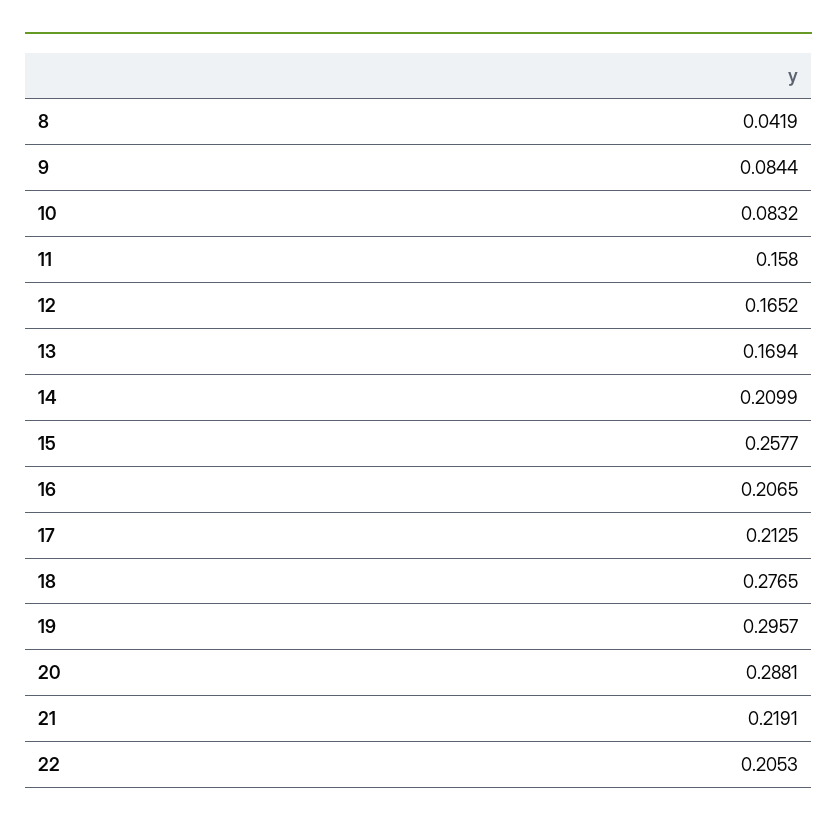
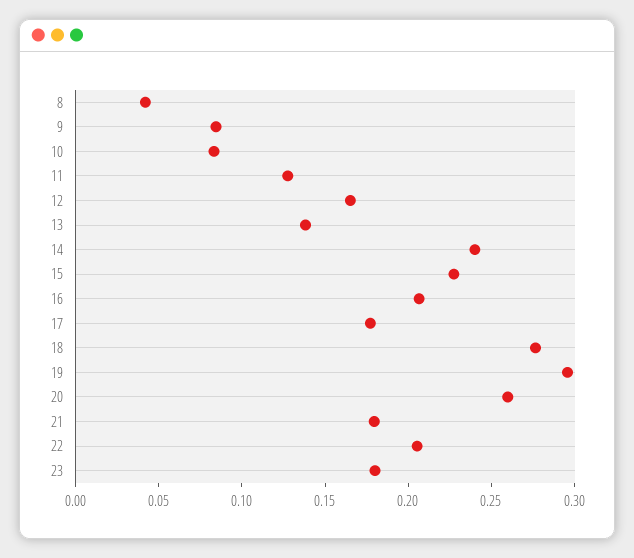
11: 0.158 -> 0.13
13: 0.1694 -> 0.14
14: 0.2099 -> 0.24
15: 0.2577 -> 0.23
17: 0.2125 -> 0.18
20: 0.2881 -> 0.26
21: 0.2191 -> 0.18
23: none -> 0.18

